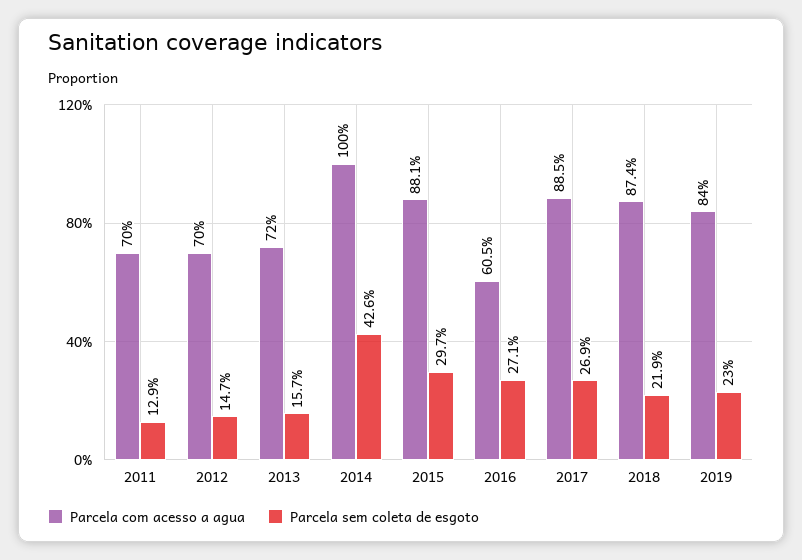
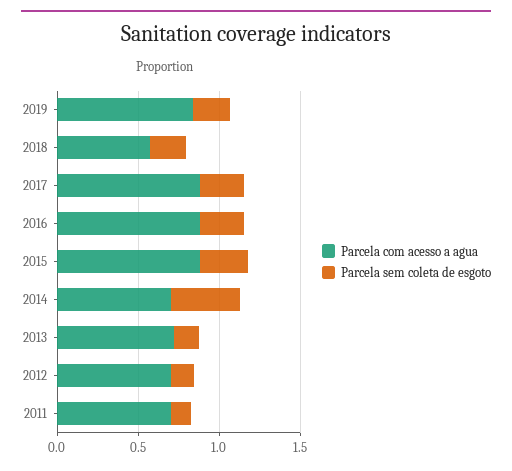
Parcela com acesso a agua, 2014: 1 -> 0.7
Parcela com acesso a agua, 2016: 0.605 -> 0.9
Parcela com acesso a agua, 2018: 0.874 -> 0.6

